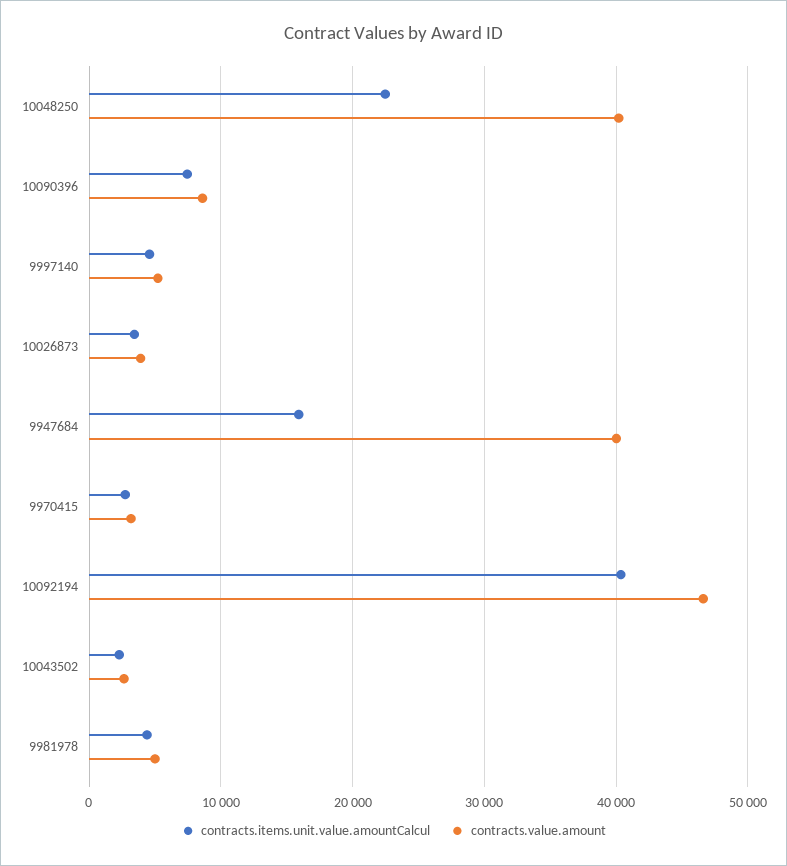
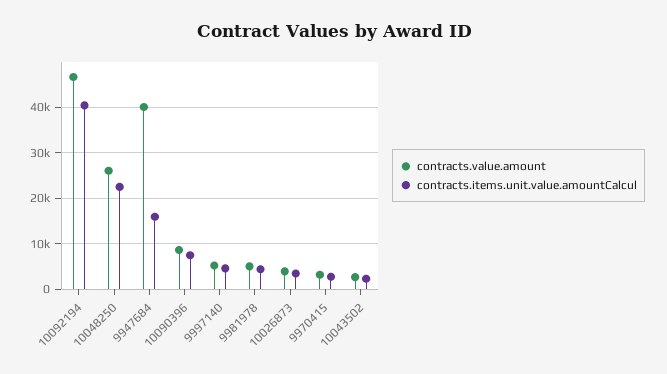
contracts.value.amount, 10048250: 40000 -> 26000

